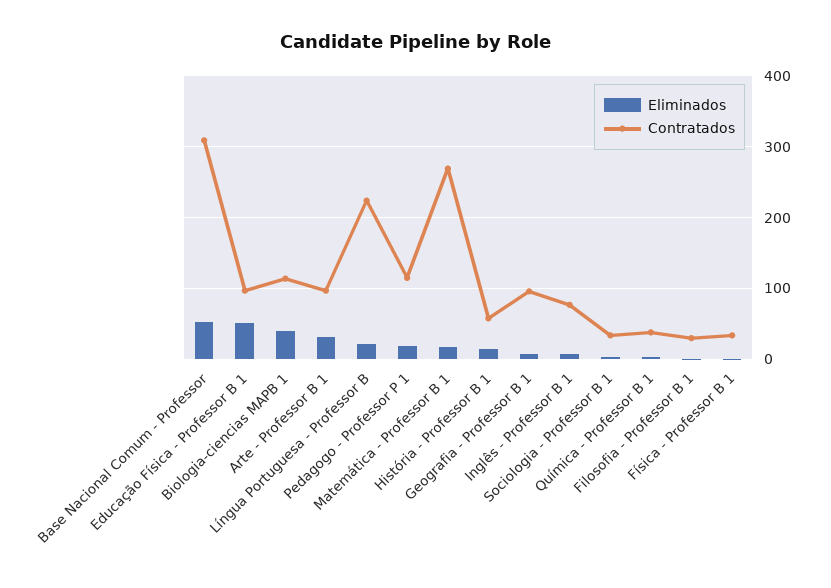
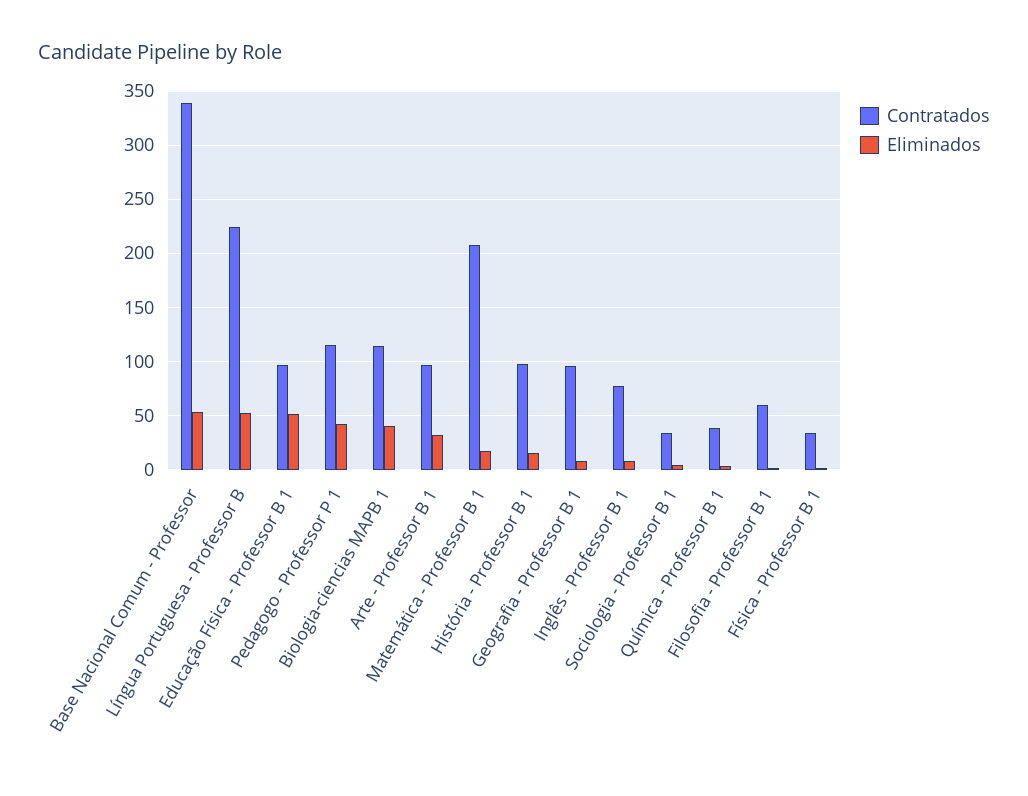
Contratados, Base Nacional Comum - Professor: 310 -> 340
Eliminados, Língua Portuguesa - Professor B: 20 -> 50
Eliminados, Pedagogo - Professor P 1: 20 -> 40
Contratados, Matemática - Professor B 1: 270 -> 210
Contratados, História - Professor B 1: 60 -> 100
Contratados, Filosofia - Professor B 1: 30 -> 60

